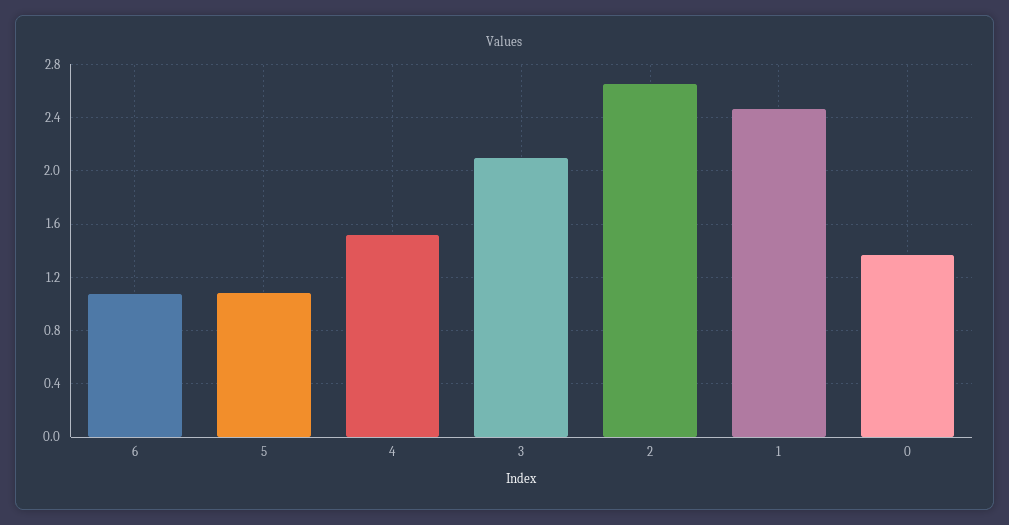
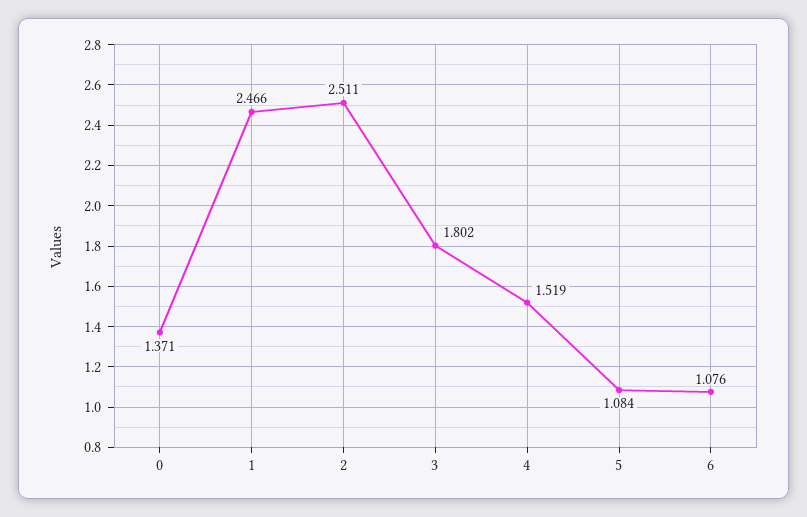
3: 2.1 -> 1.802
2: 2.65 -> 2.511

